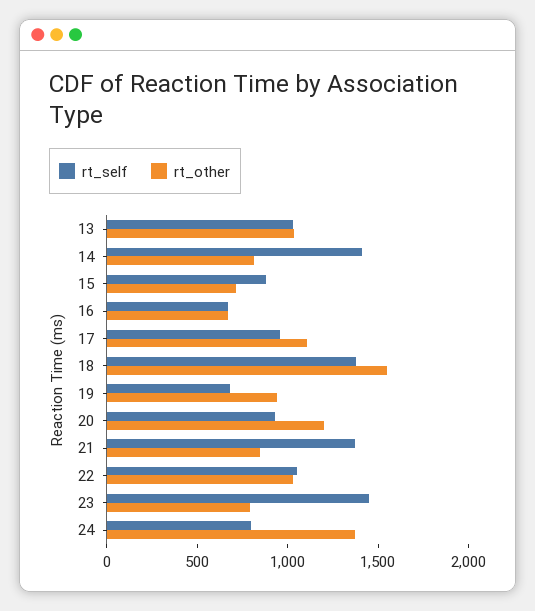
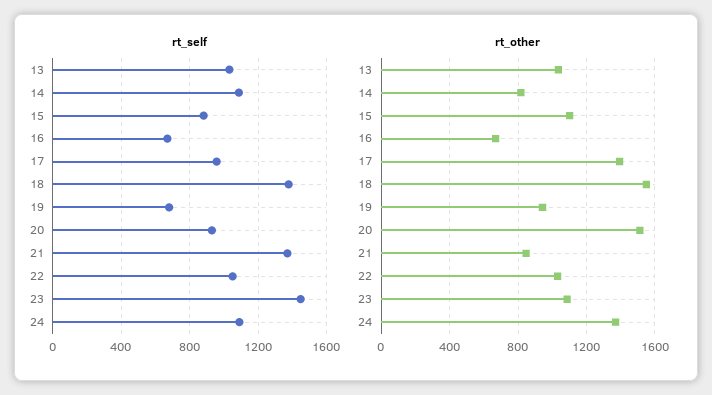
rt_self, 14: 1400 -> 1100
rt_other, 15: 700 -> 1100
rt_other, 17: 1100 -> 1400
rt_other, 20: 1200 -> 1500
rt_other, 23: 800 -> 1100
rt_self, 24: 800 -> 1100

